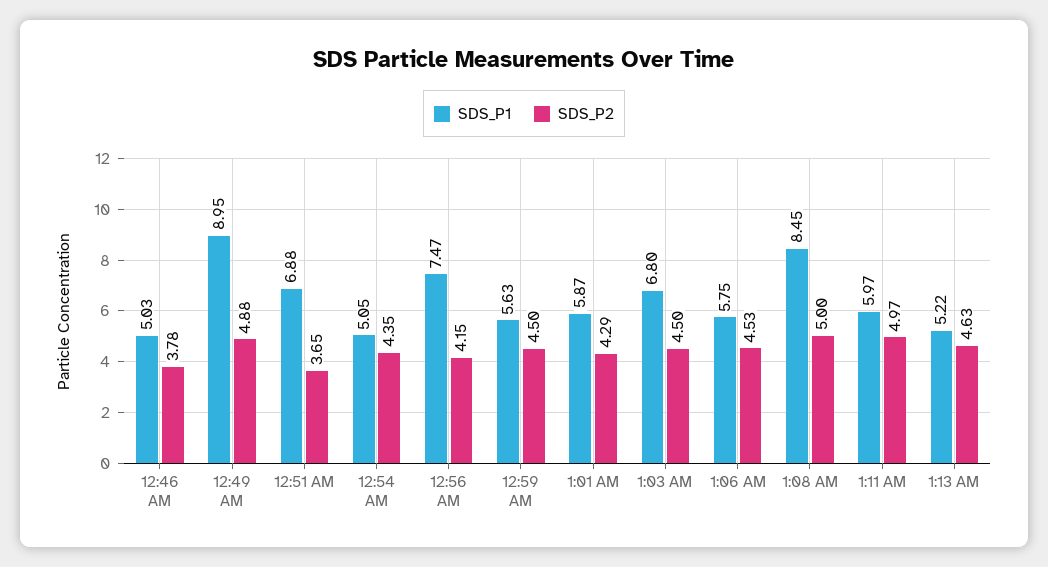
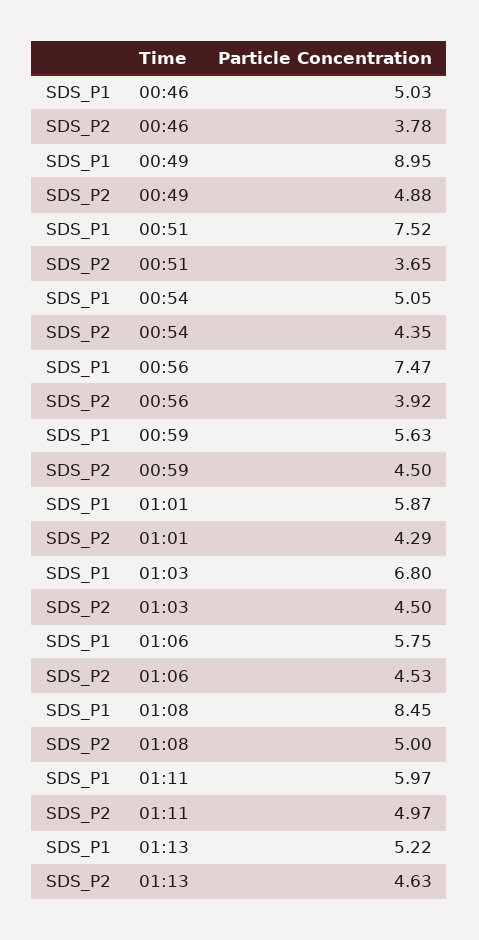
SDS_P1, 12:51 AM: 6.88 -> 7.52
SDS_P2, 12:56 AM: 4.15 -> 3.92

